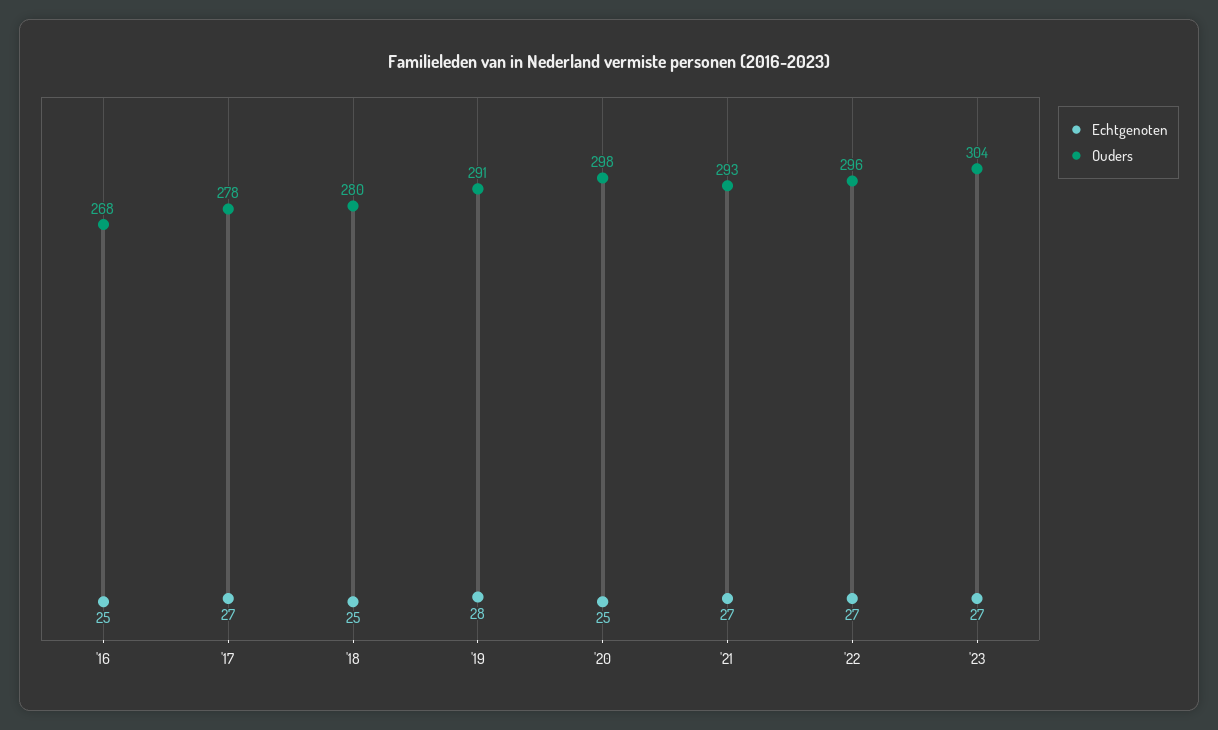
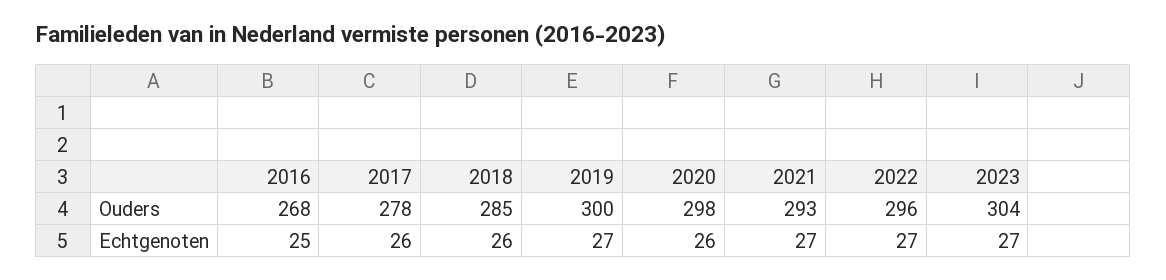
Echtgenoten, '17: 27 -> 26
Echtgenoten, '18: 25 -> 26
Ouders, '18: 280 -> 285
Echtgenoten, '19: 28 -> 27
Ouders, '19: 291 -> 300
Echtgenoten, '20: 25 -> 26

